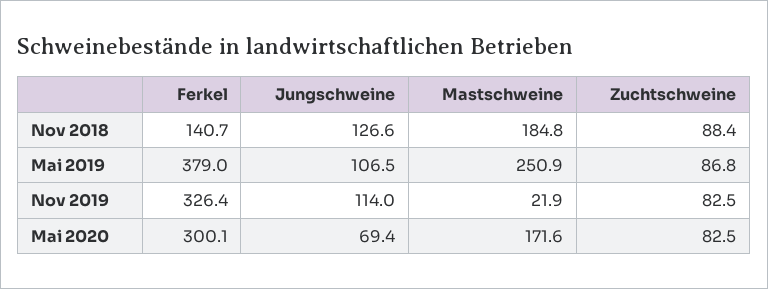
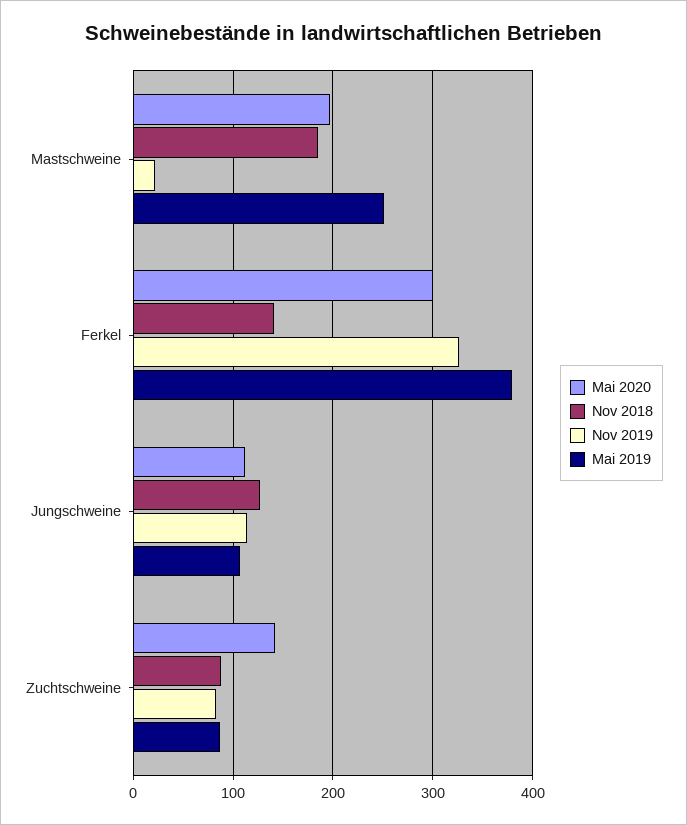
Mai 2020, Jungschweine: 69.4 -> 110
Mai 2020, Mastschweine: 171.6 -> 200
Mai 2020, Zuchtschweine: 82.5 -> 140

